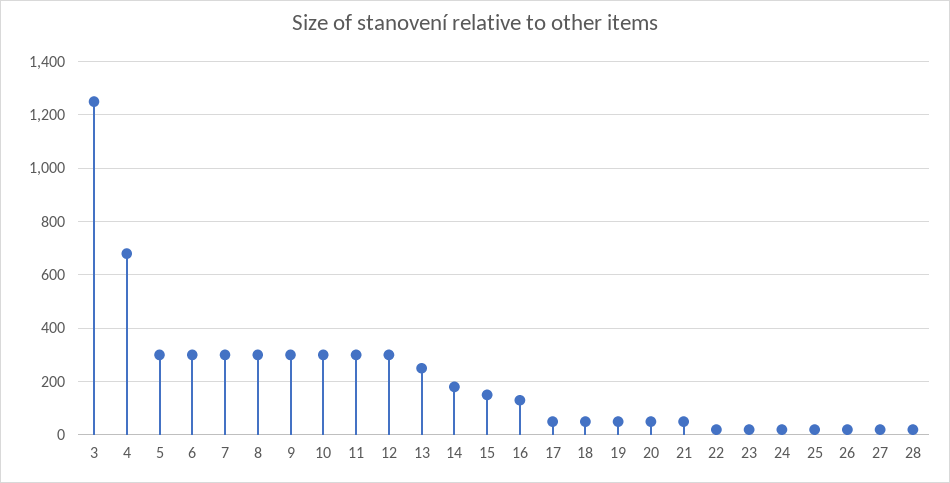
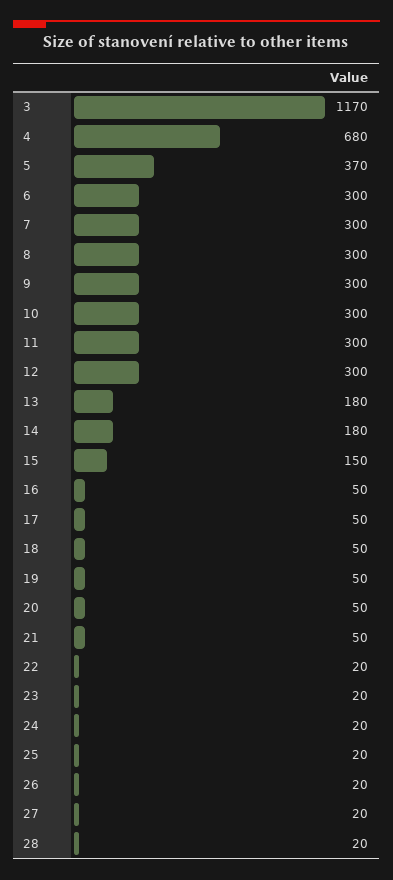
3: 1250 -> 1170
5: 300 -> 370
13: 250 -> 180
16: 125 -> 50

